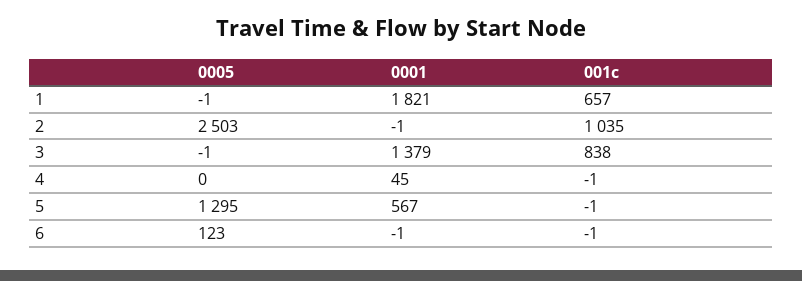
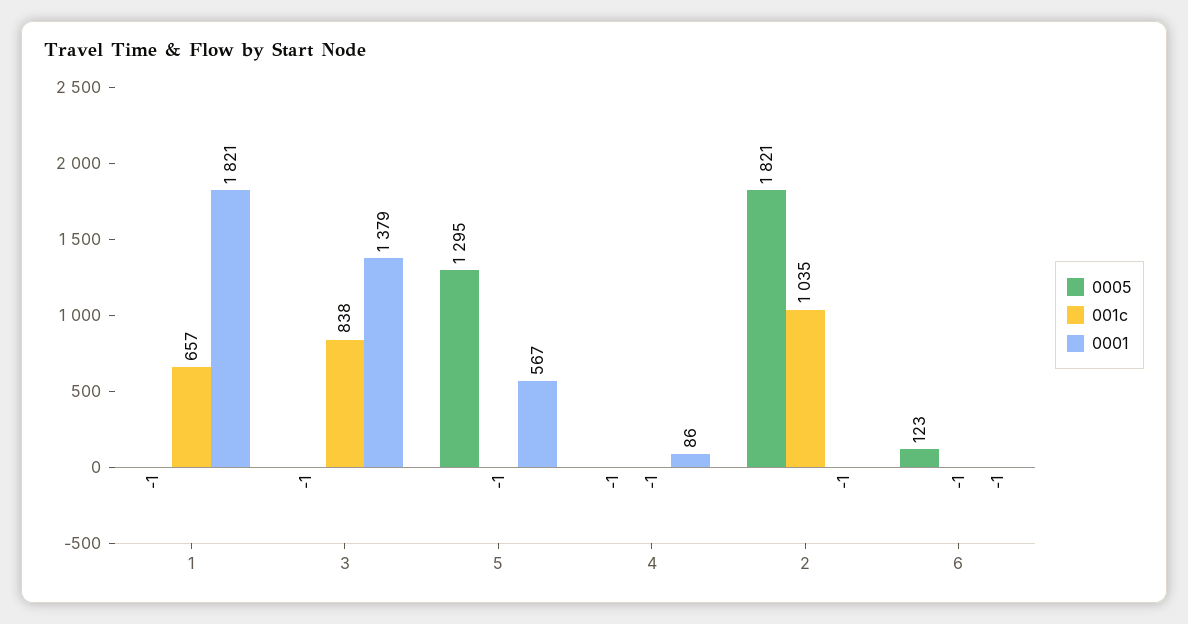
0005, 2: 2503 -> 1821
0005, 4: 0 -> -1
0001, 4: 45 -> 86

